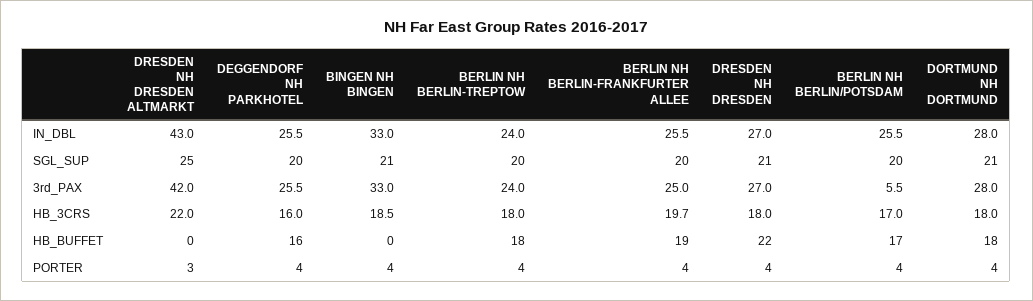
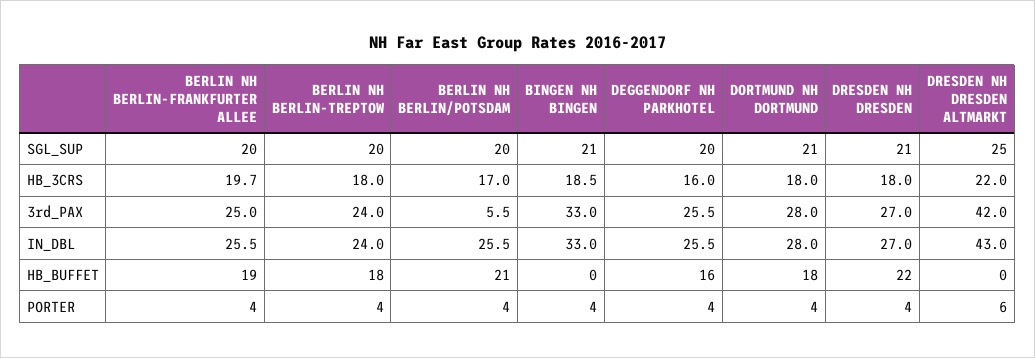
BERLIN NH BERLIN/POTSDAM, HB_BUFFET: 17 -> 21
DRESDEN NH DRESDEN ALTMARKT, PORTER: 3 -> 6

